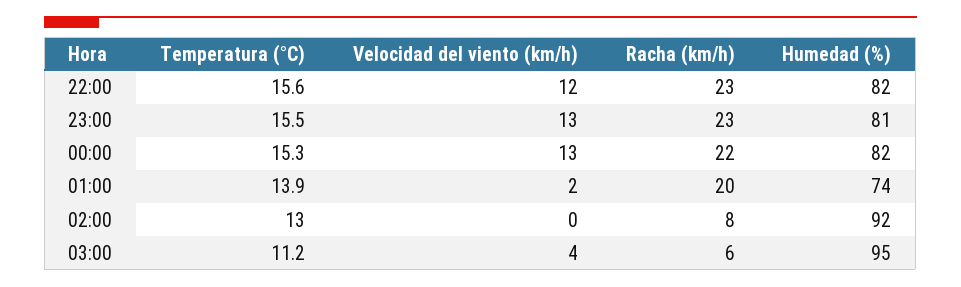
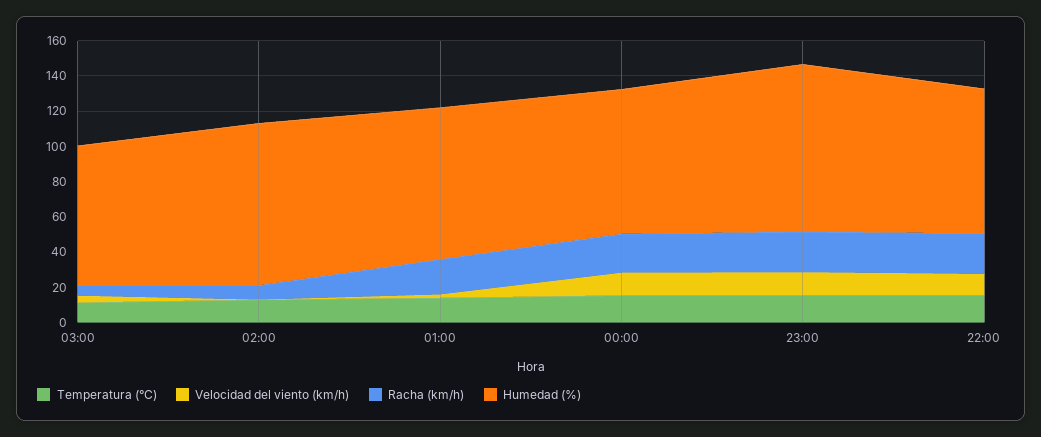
Humedad (%), 23:00: 81 -> 95
Humedad (%), 01:00: 74 -> 85
Humedad (%), 03:00: 95 -> 80

